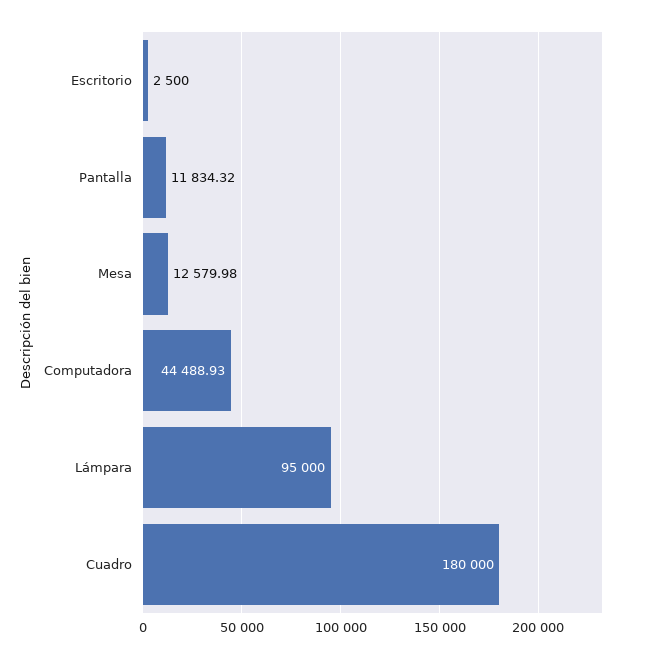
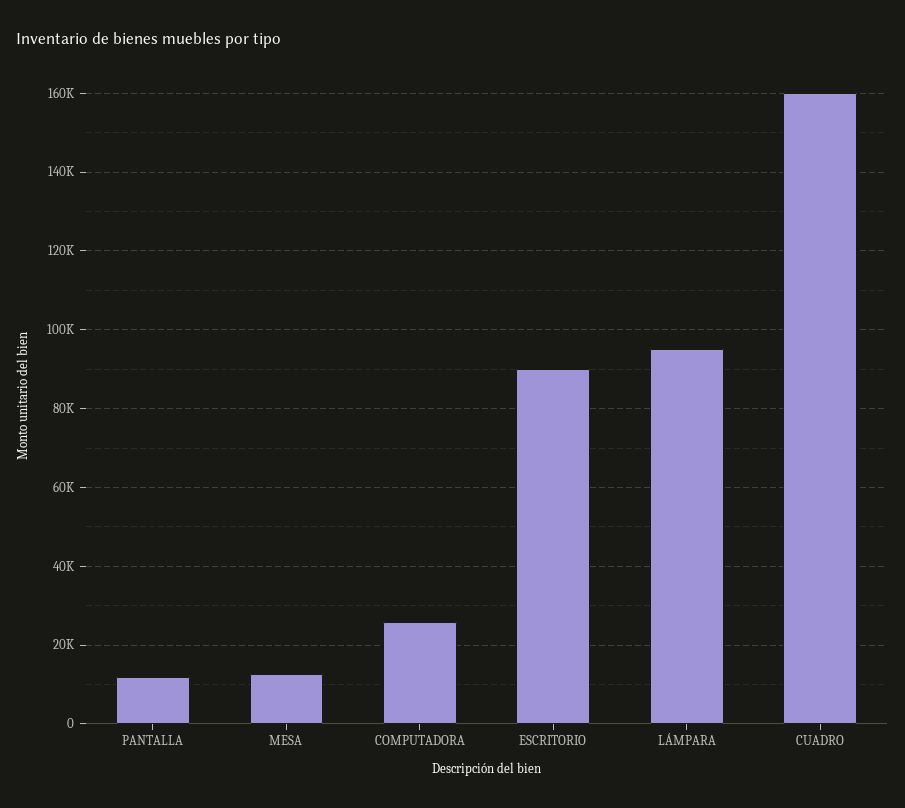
Escritorio: 2500 -> 90000
Computadora: 44488.93 -> 26000
Cuadro: 180000 -> 160000

